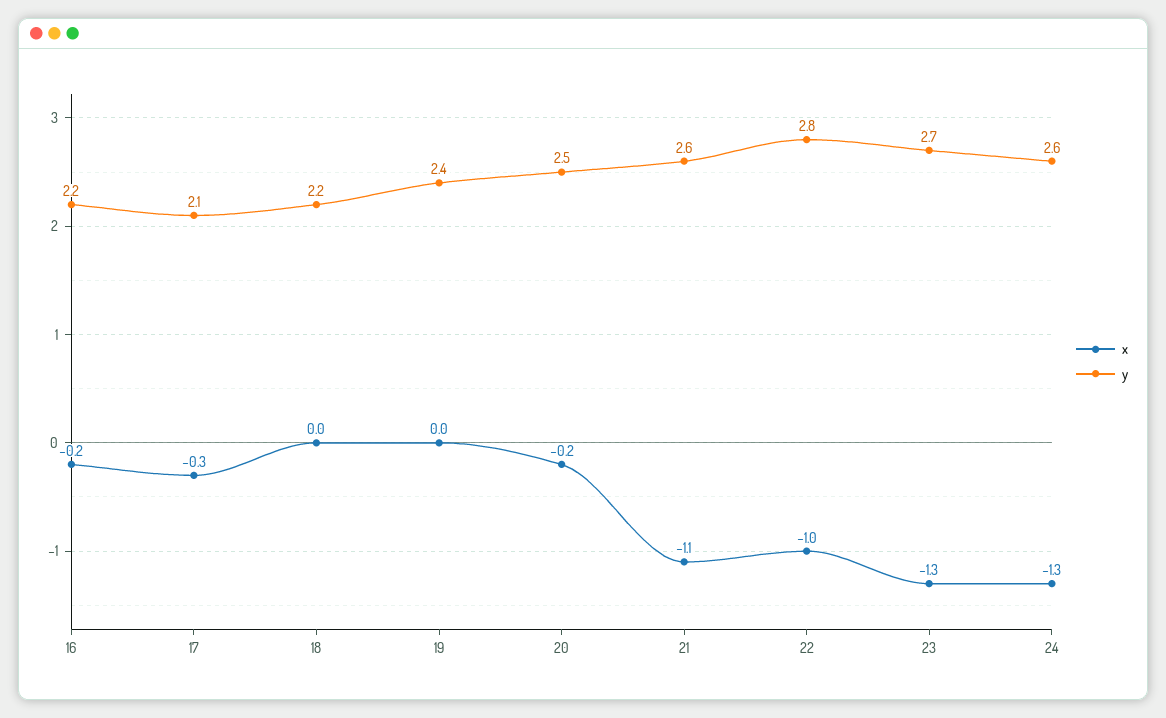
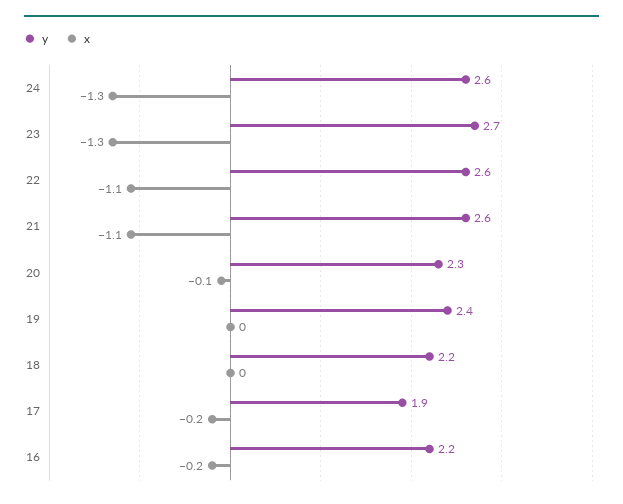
x, 17: -0.3 -> -0.2
y, 17: 2.1 -> 1.9
x, 20: -0.2 -> -0.1
y, 20: 2.5 -> 2.3
x, 22: -1 -> -1.1
y, 22: 2.8 -> 2.6

